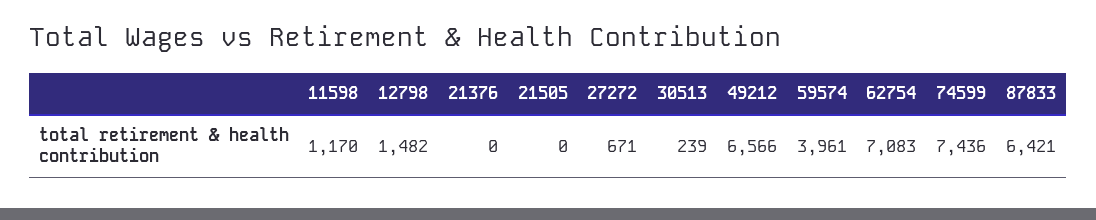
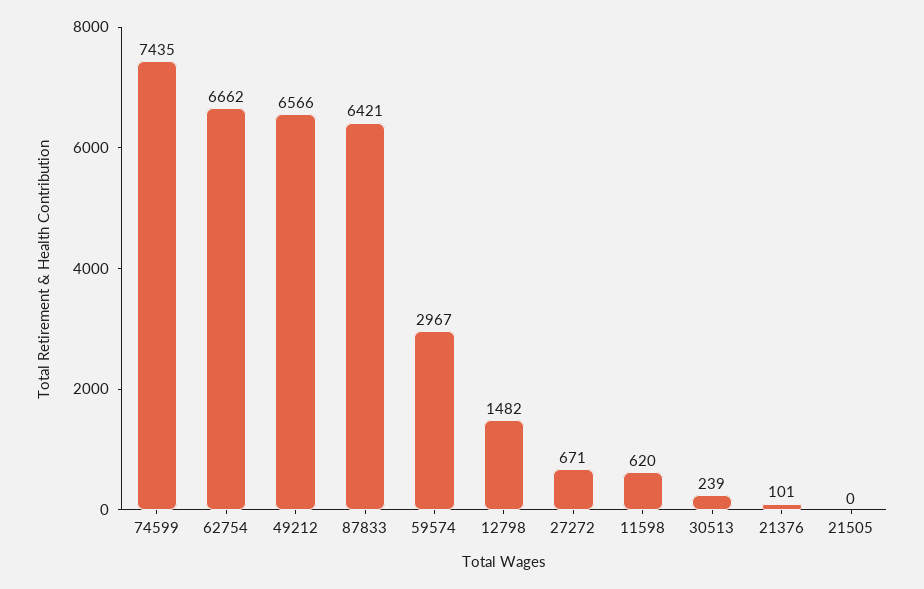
11598: 1170 -> 620
21376: 0 -> 101
59574: 3961 -> 2967
62754: 7083 -> 6662
74599: 7436 -> 7435

